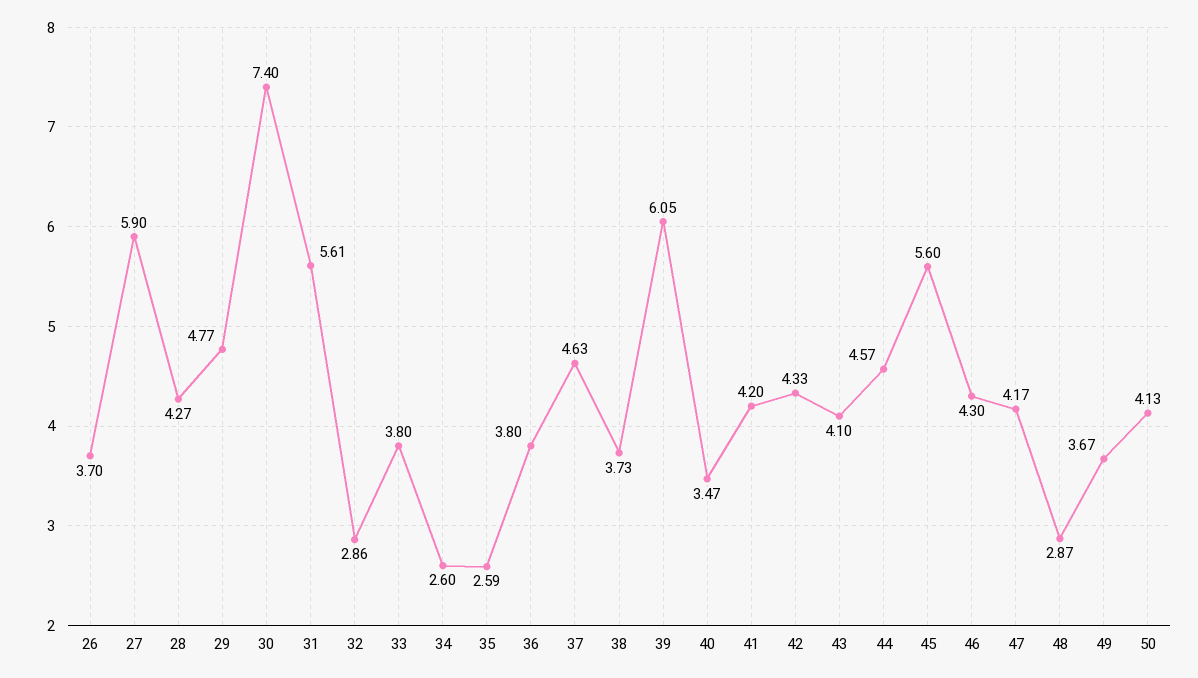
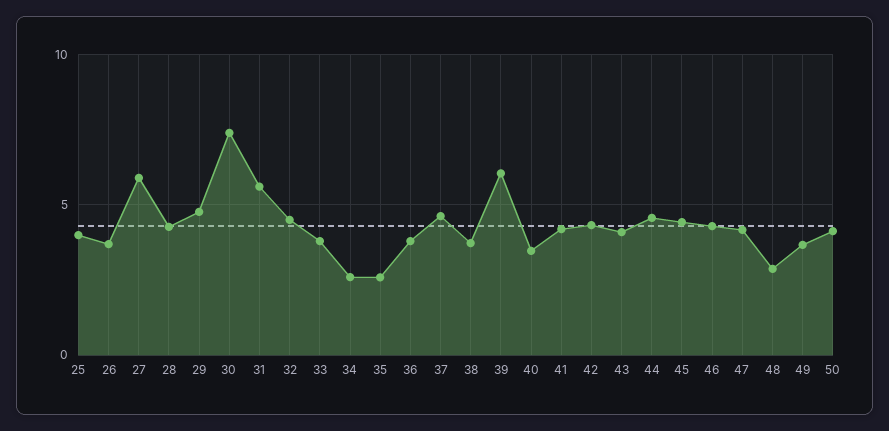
32: 2.86 -> 4.5
45: 5.6 -> 4.5
25: none -> 4

